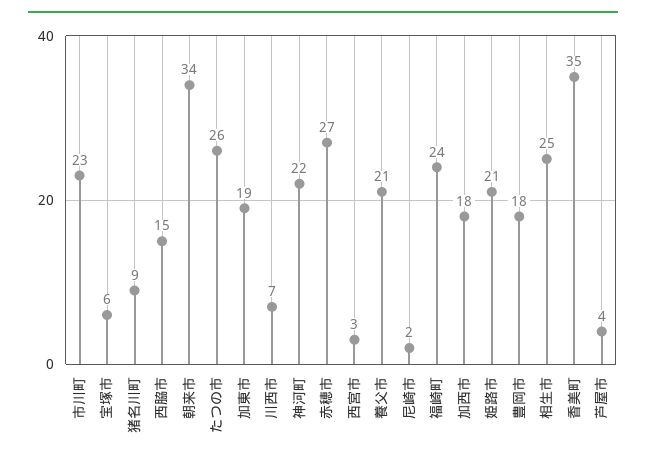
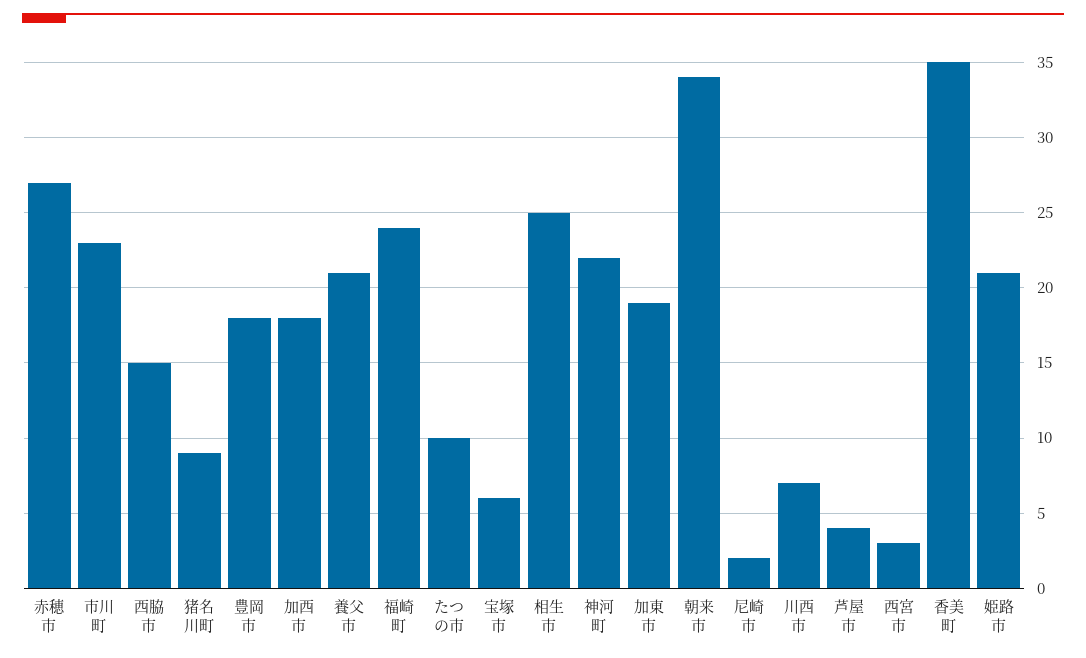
たつの市: 26 -> 10

